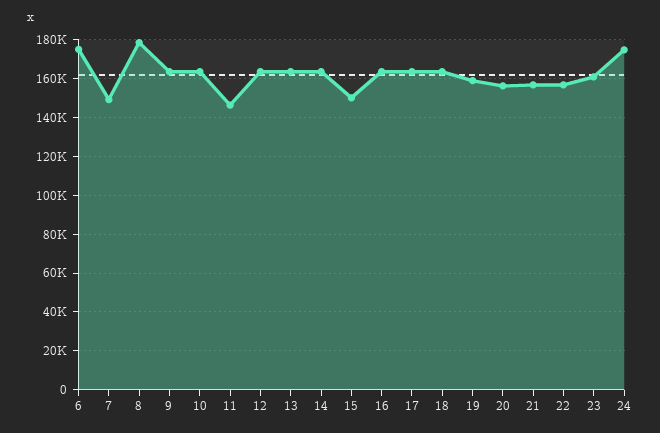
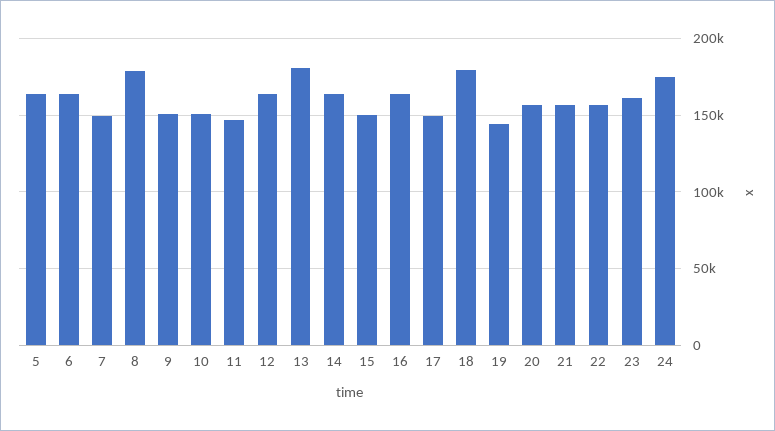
6: 175000 -> 165000
9: 165000 -> 150000
10: 165000 -> 150000
13: 165000 -> 180000
17: 165000 -> 150000
18: 165000 -> 180000
19: 160000 -> 145000
5: none -> 165000

